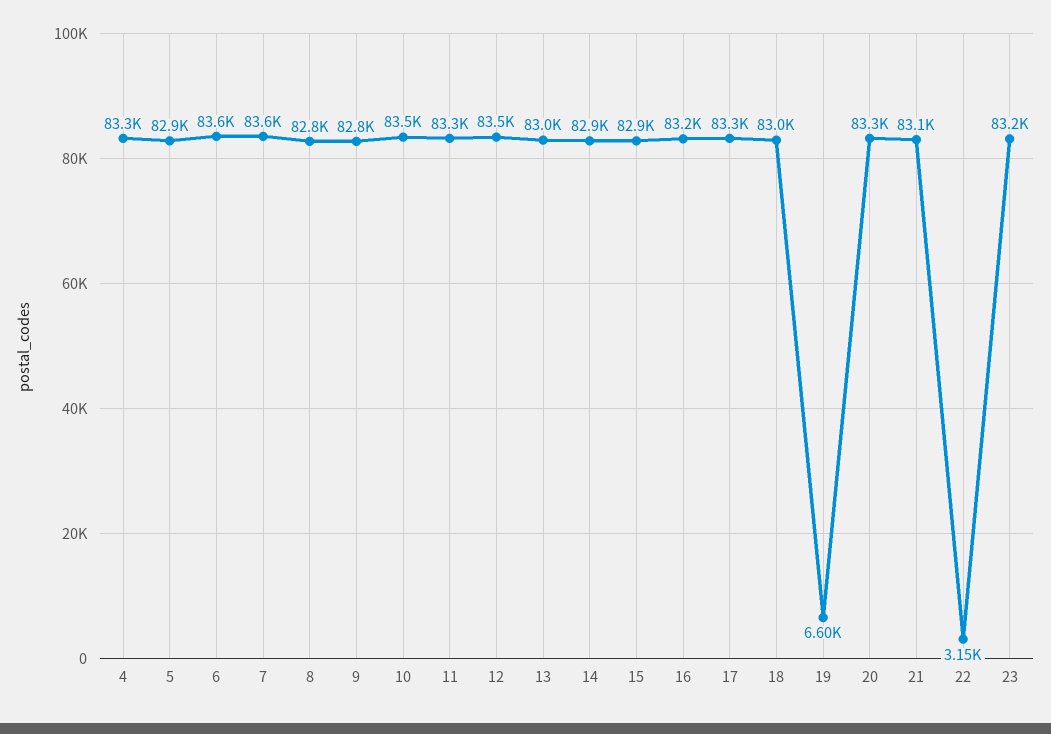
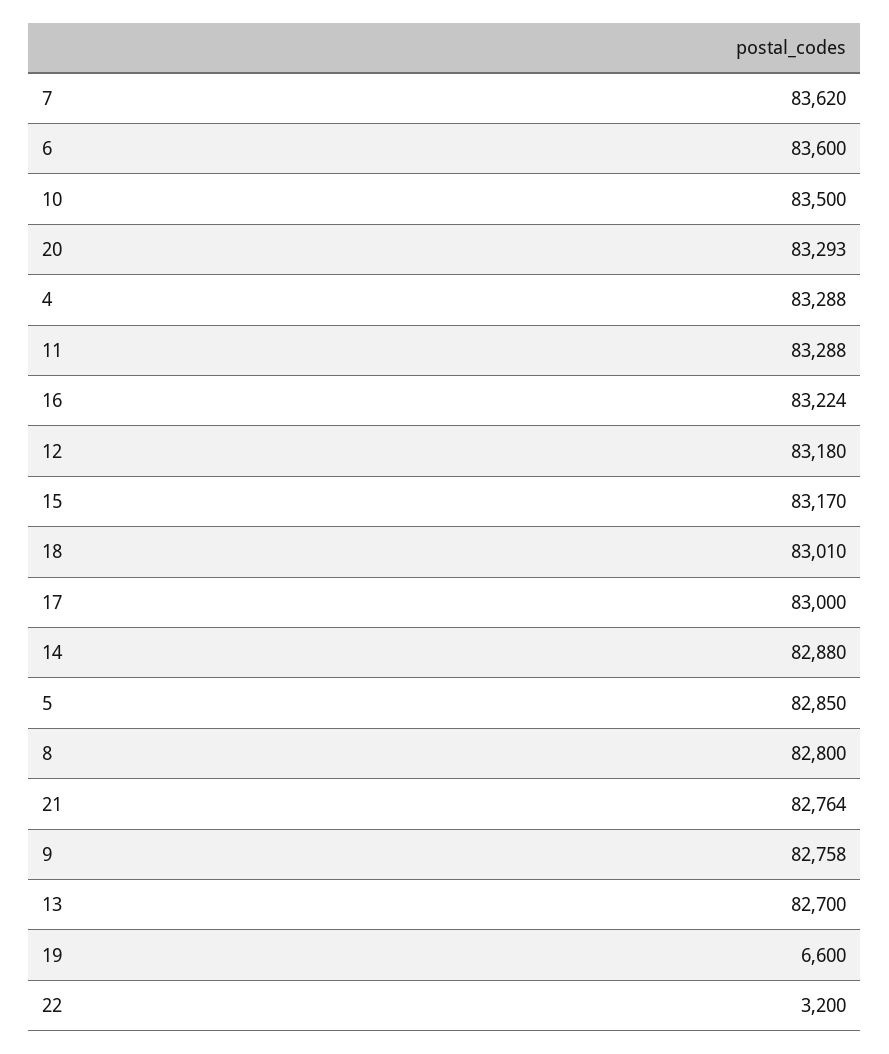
12: 83500 -> 83180
13: 83000 -> 82700
15: 82900 -> 83170
17: 83300 -> 83000
21: 83100 -> 82764
22: 3150 -> 3200
23: 83200 -> none

